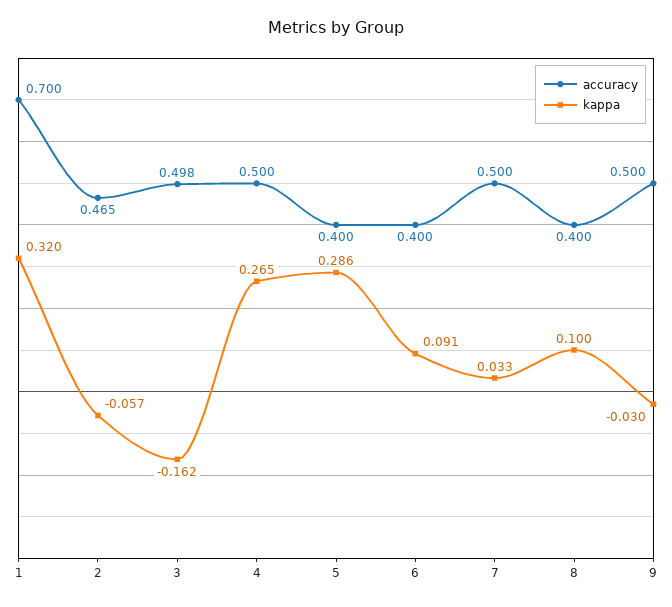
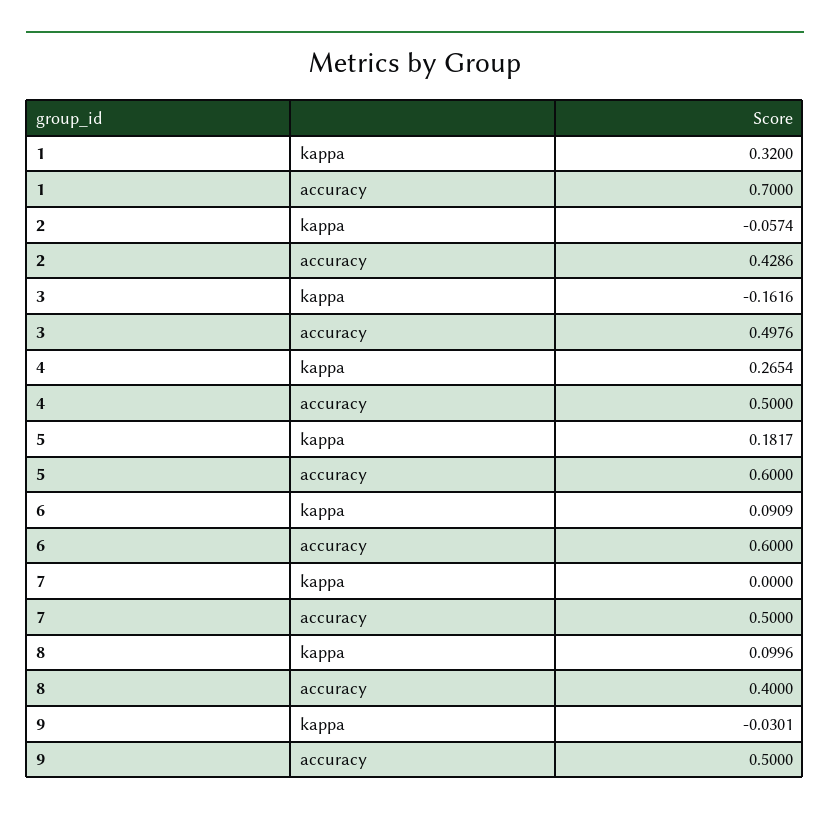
accuracy, 2: 0.465 -> 0.4286
accuracy, 5: 0.4 -> 0.6
kappa, 5: 0.286 -> 0.1817
accuracy, 6: 0.4 -> 0.6
kappa, 7: 0.033 -> 0

